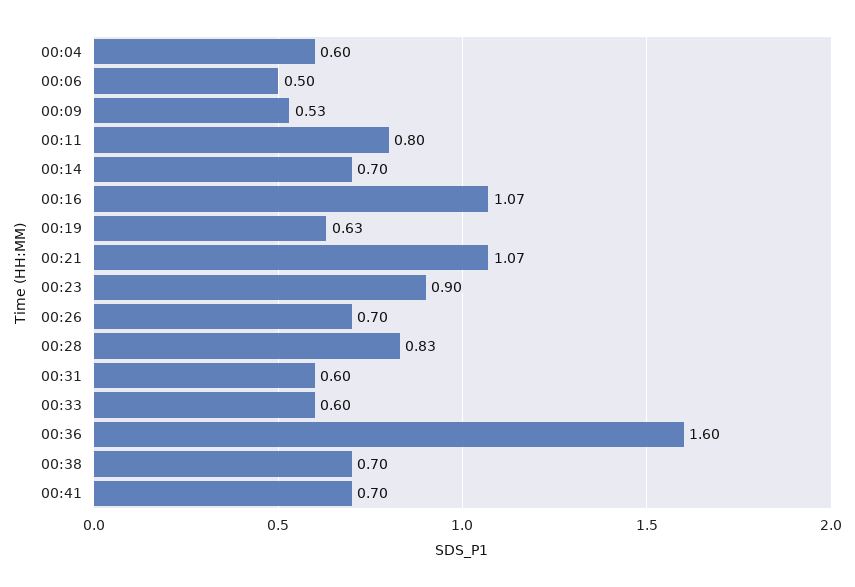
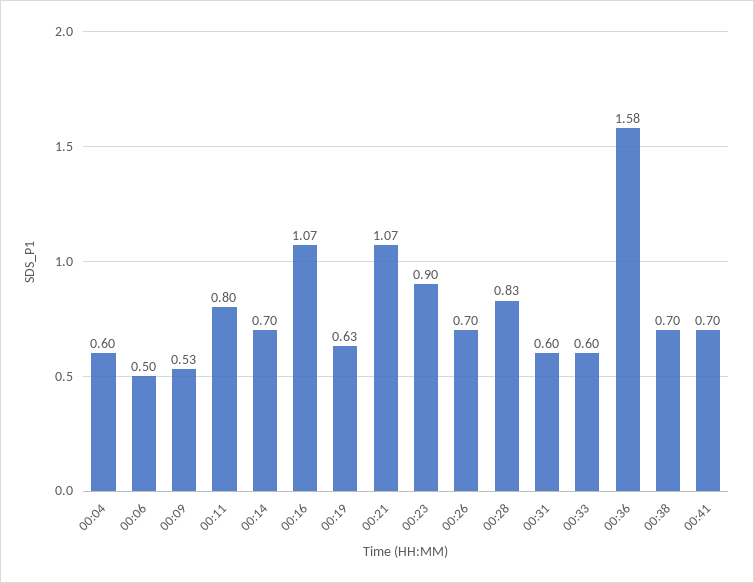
00:36: 1.6 -> 1.58

